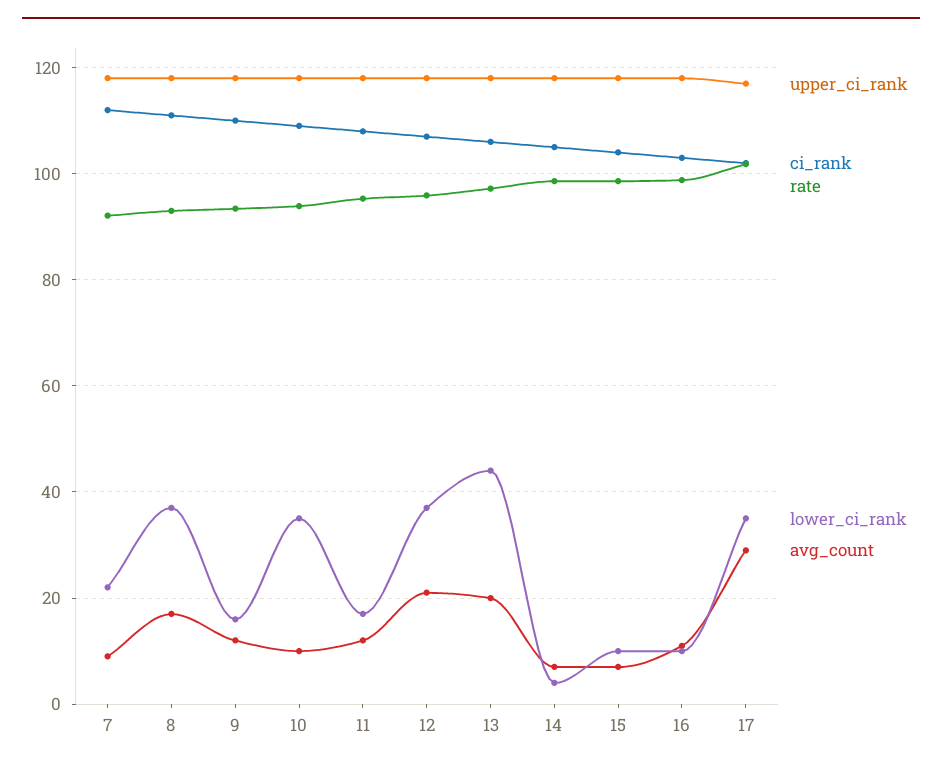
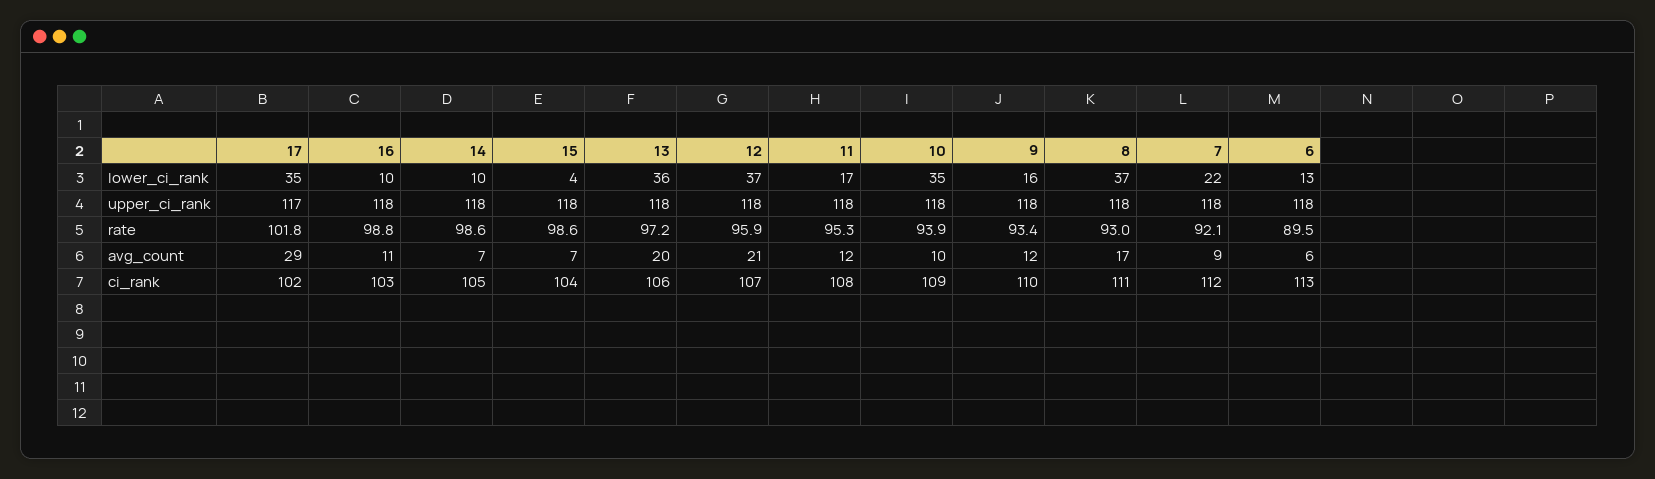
lower_ci_rank, 13: 44 -> 36
lower_ci_rank, 14: 4 -> 10
lower_ci_rank, 15: 10 -> 4
lower_ci_rank, 6: none -> 13
upper_ci_rank, 6: none -> 118
rate, 6: none -> 89.5
avg_count, 6: none -> 6
ci_rank, 6: none -> 113

